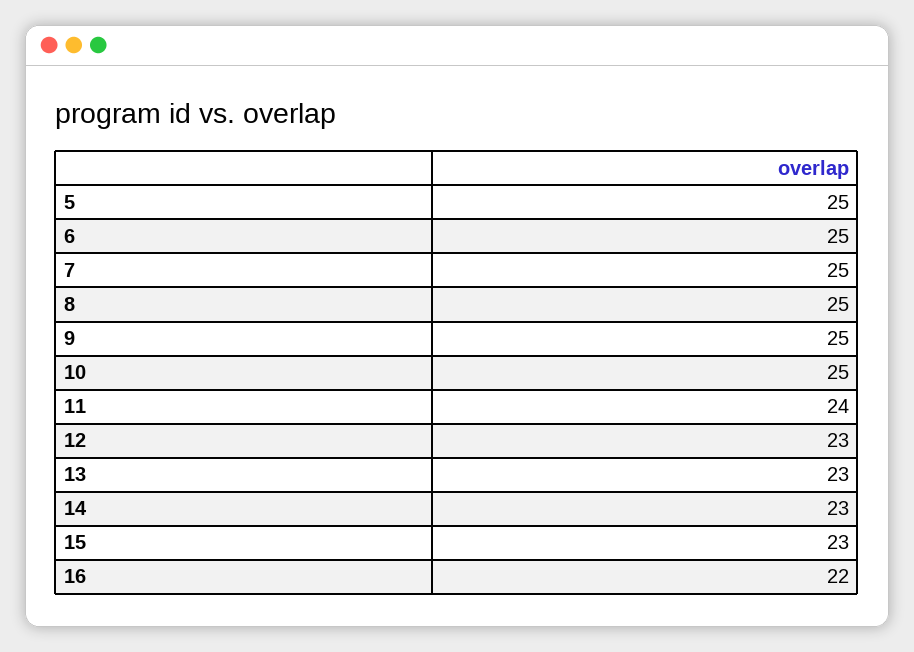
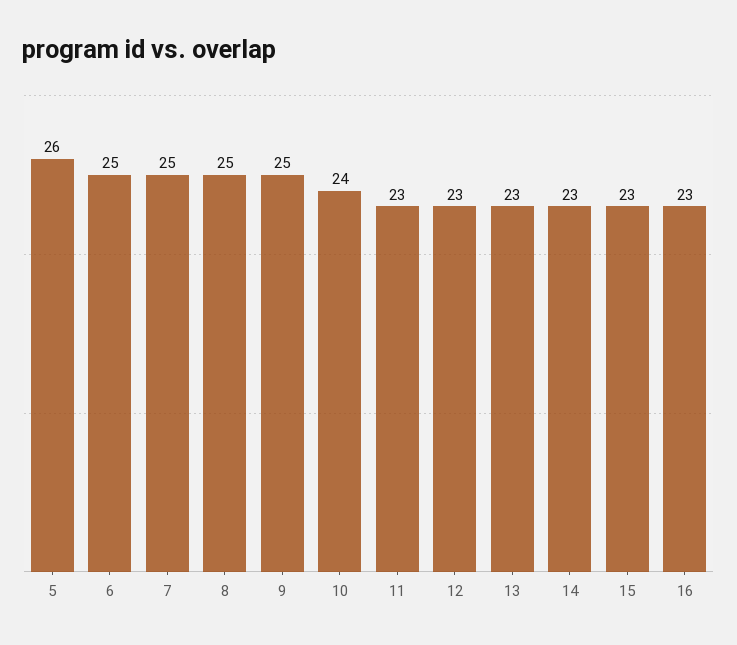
5: 25 -> 26
10: 25 -> 24
11: 24 -> 23
16: 22 -> 23

